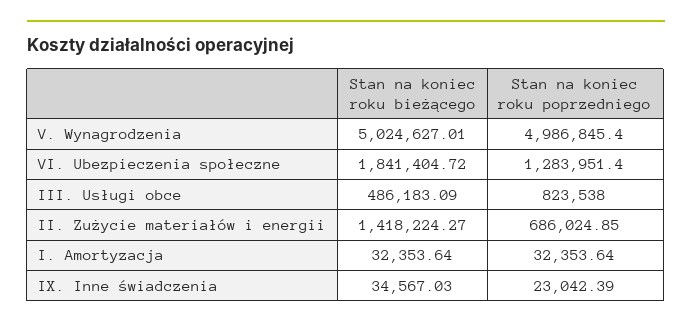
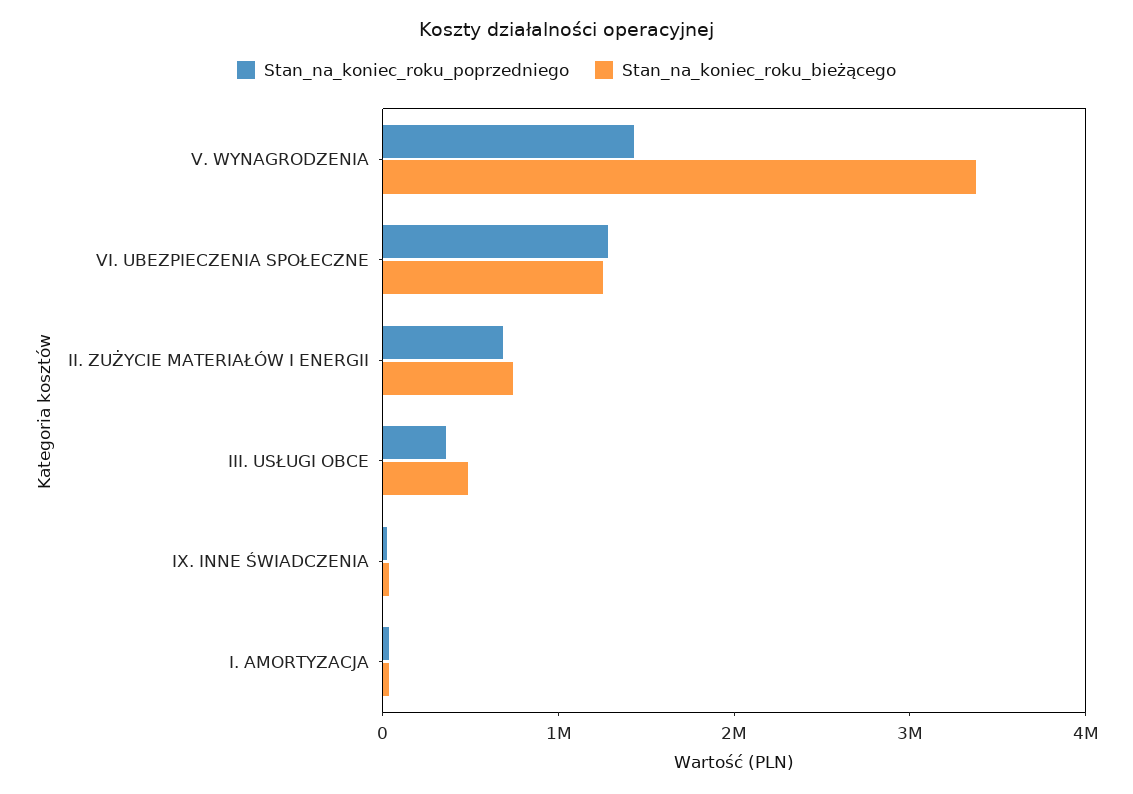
Stan na koniec roku bieżącego, V. Wynagrodzenia: 5024627.01 -> 3400000
Stan na koniec roku poprzedniego, V. Wynagrodzenia: 4986845.4 -> 1400000
Stan na koniec roku bieżącego, VI. Ubezpieczenia społeczne: 1841404.72 -> 1200000
Stan na koniec roku poprzedniego, III. Usługi obce: 823538 -> 400000
Stan na koniec roku bieżącego, II. Zużycie materiałów i energii: 1418224.27 -> 800000

